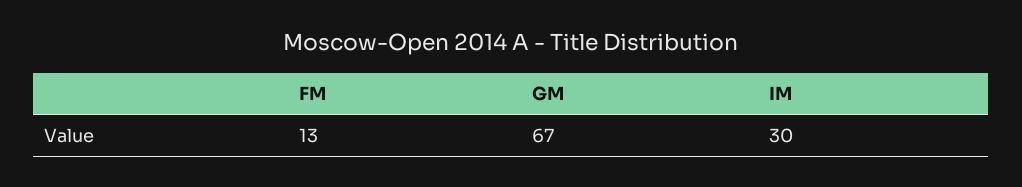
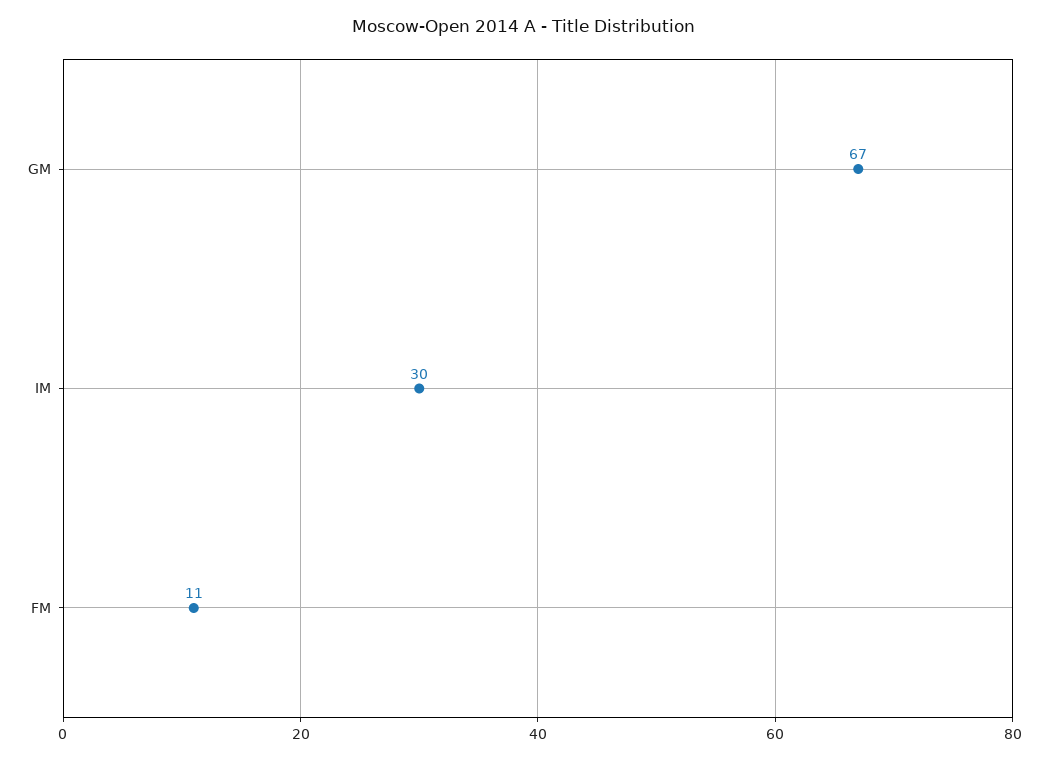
FM: 13 -> 11

